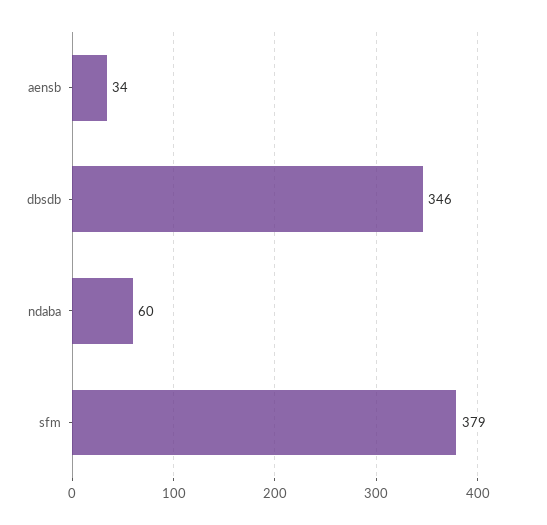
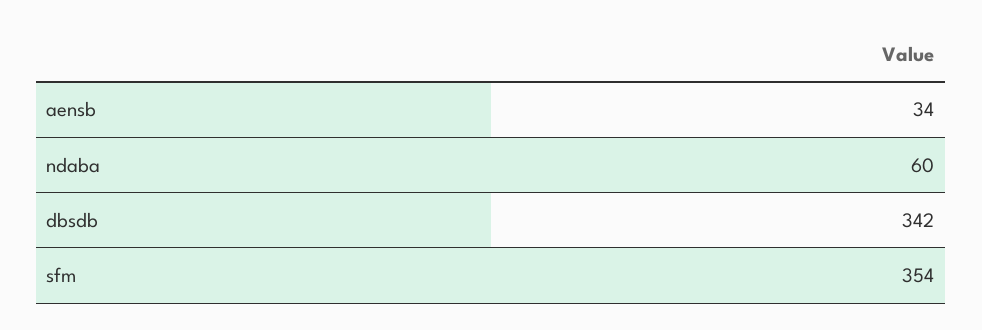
dbsdb: 346 -> 342
sfm: 379 -> 354

